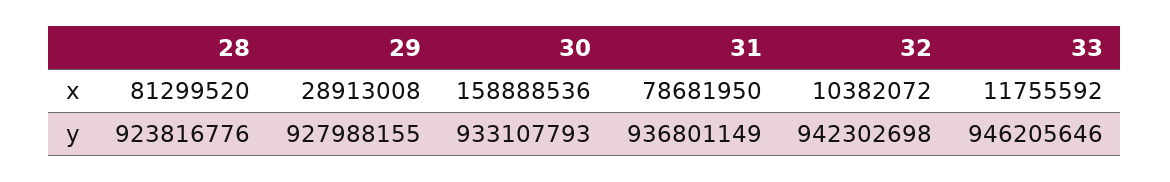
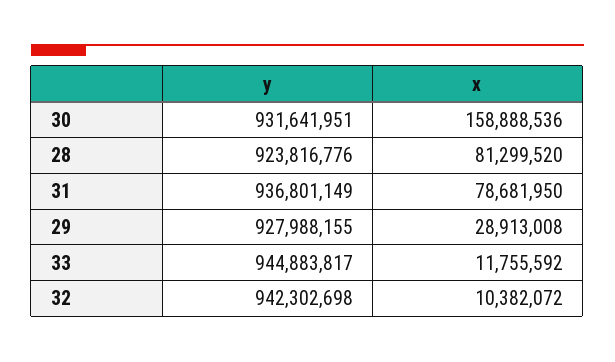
30, y: 933107793 -> 931641951
33, y: 946205646 -> 944883817

